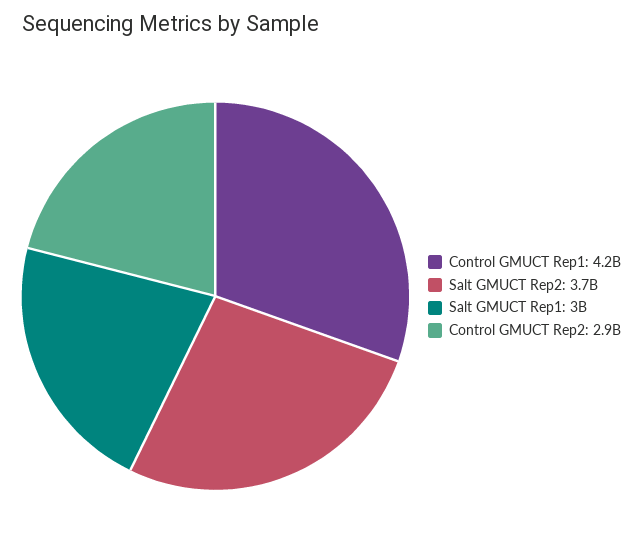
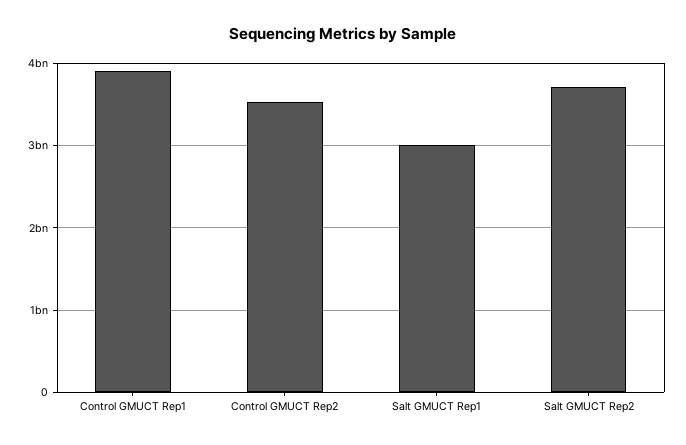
Control GMUCT Rep1: 4200000000 -> 3900000000
Control GMUCT Rep2: 2900000000 -> 3500000000

